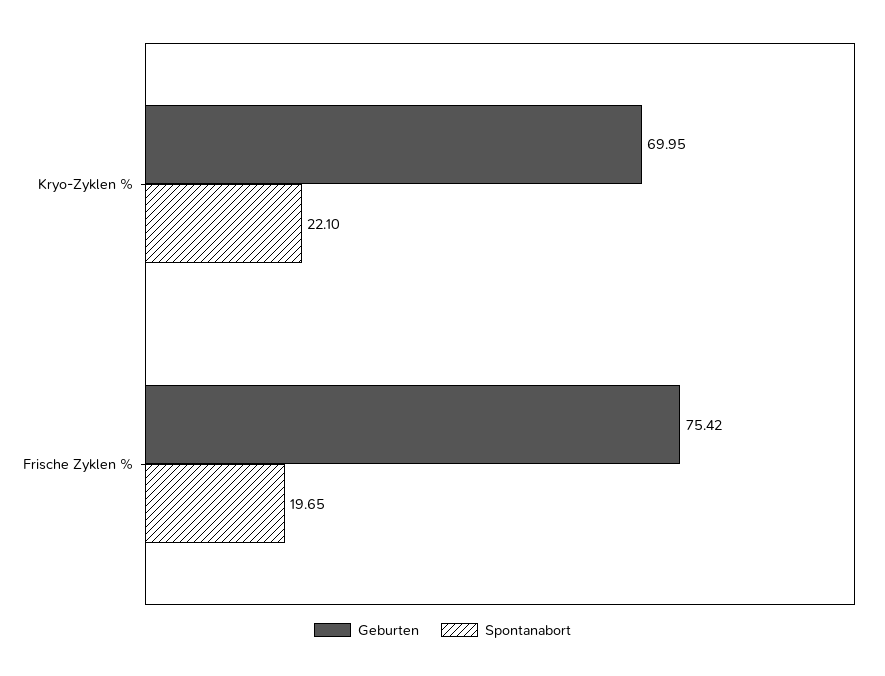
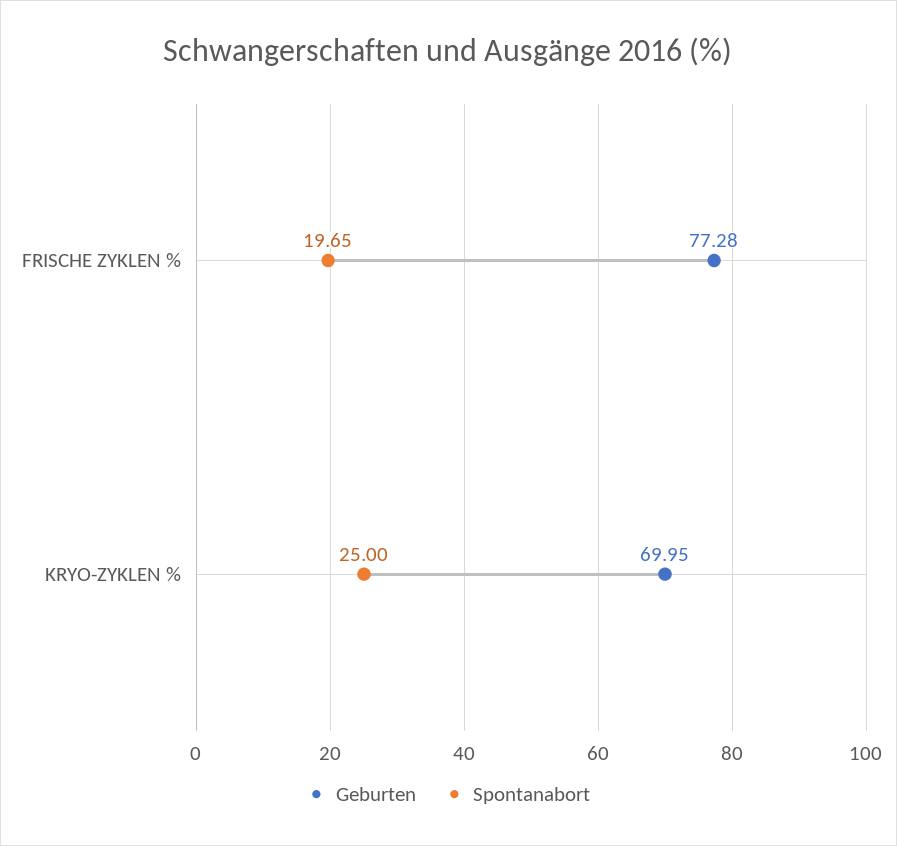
Spontanabort, Kryo-Zyklen %: 22.1 -> 25
Geburten, Frische Zyklen %: 75.42 -> 77.28

